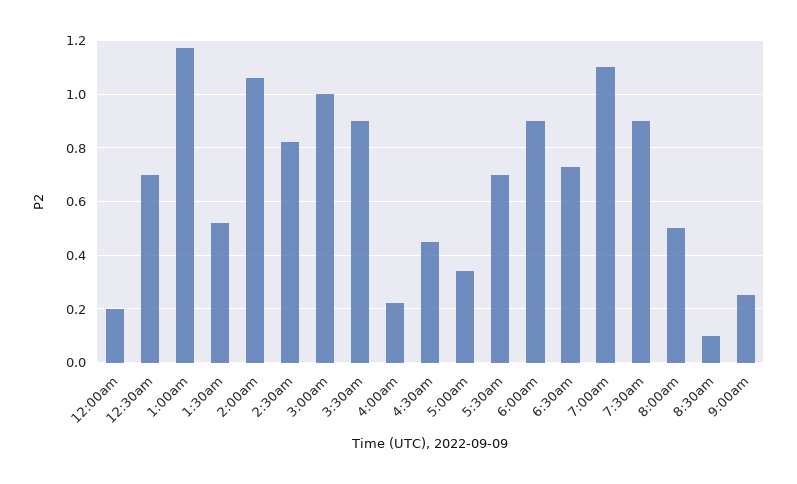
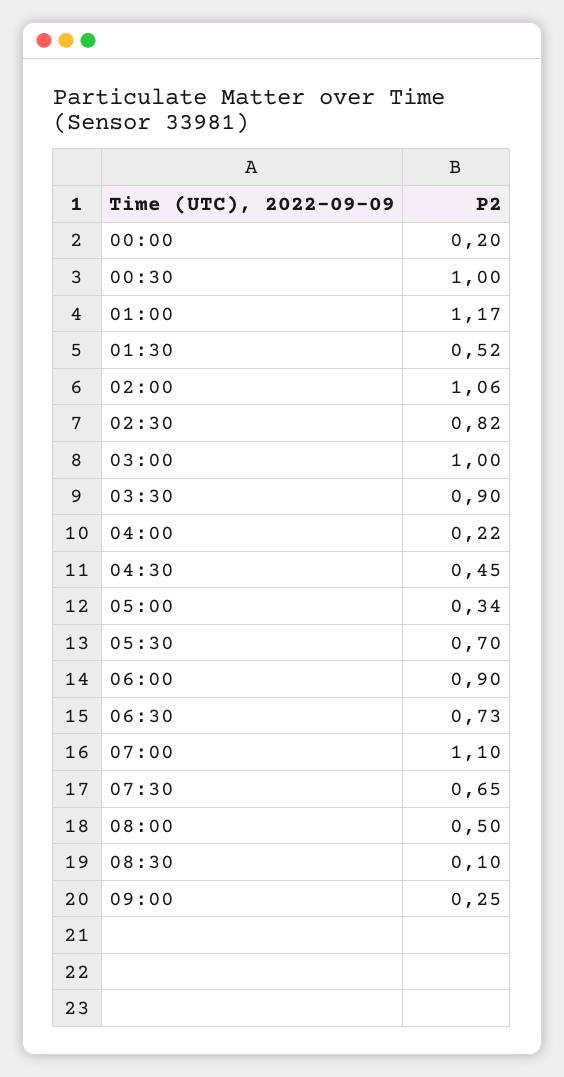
12:30am: 0.7 -> 1
7:30am: 0.9 -> 0.65

